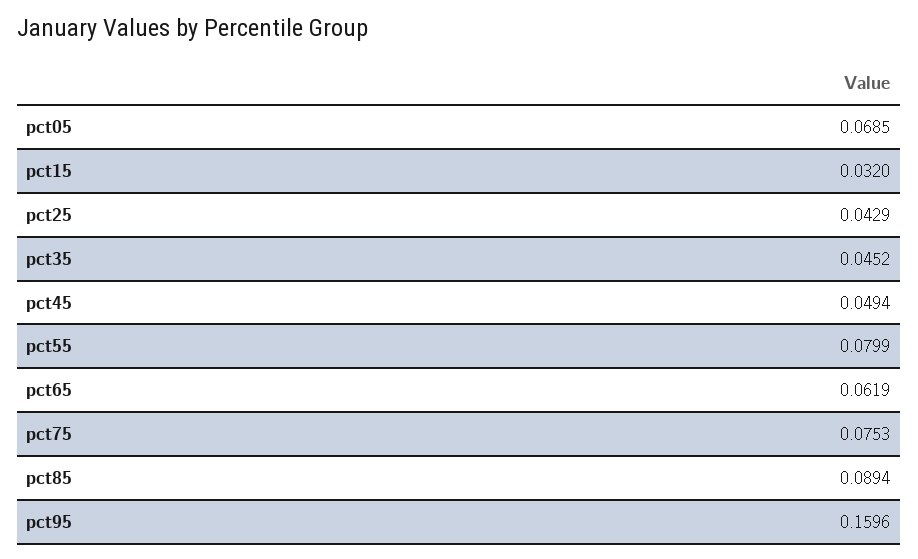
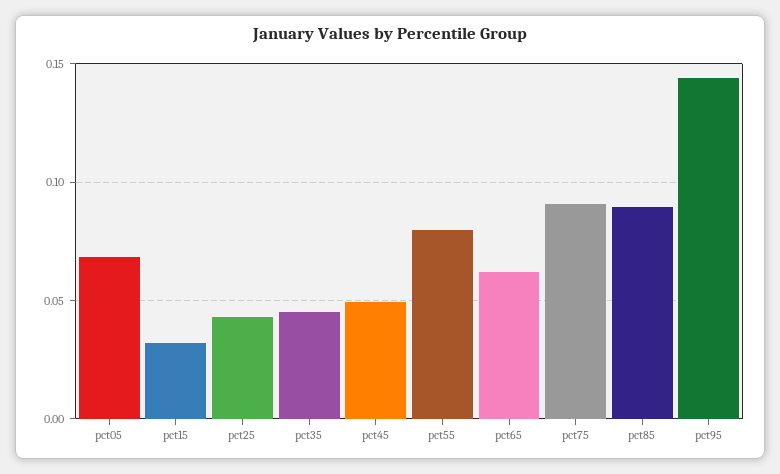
pct75: 0.0753 -> 0.09
pct95: 0.1596 -> 0.145

